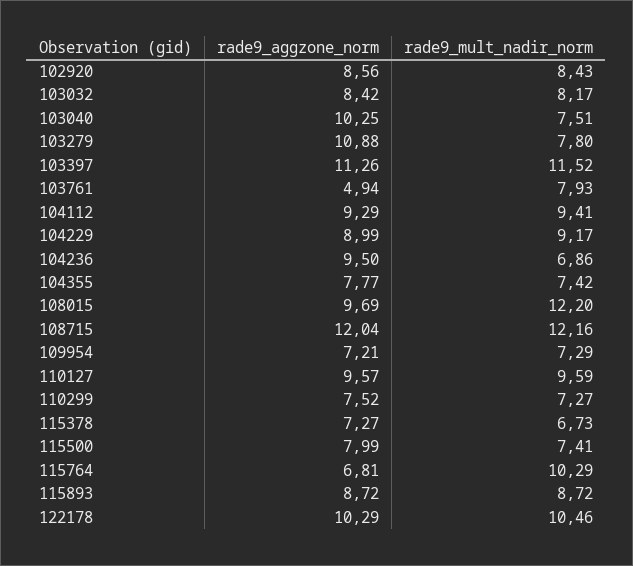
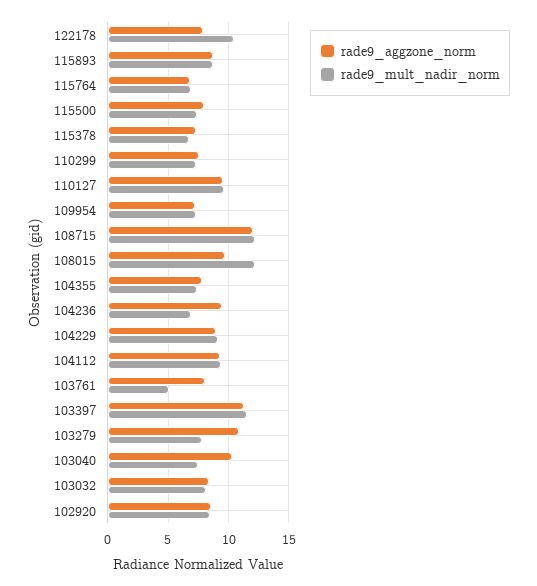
rade9_aggzone_norm, 103761: 4.94 -> 8
rade9_mult_nadir_norm, 103761: 7.93 -> 5
rade9_mult_nadir_norm, 115764: 10.29 -> 7
rade9_aggzone_norm, 122178: 10.29 -> 8

